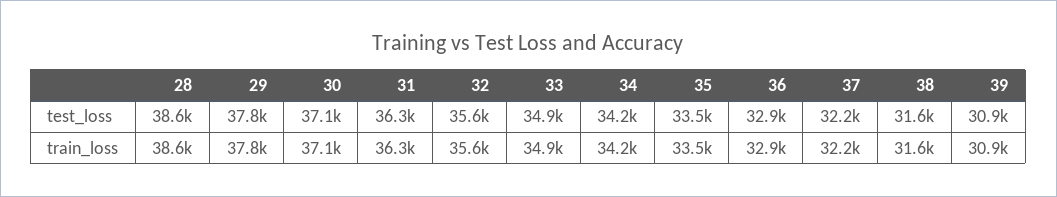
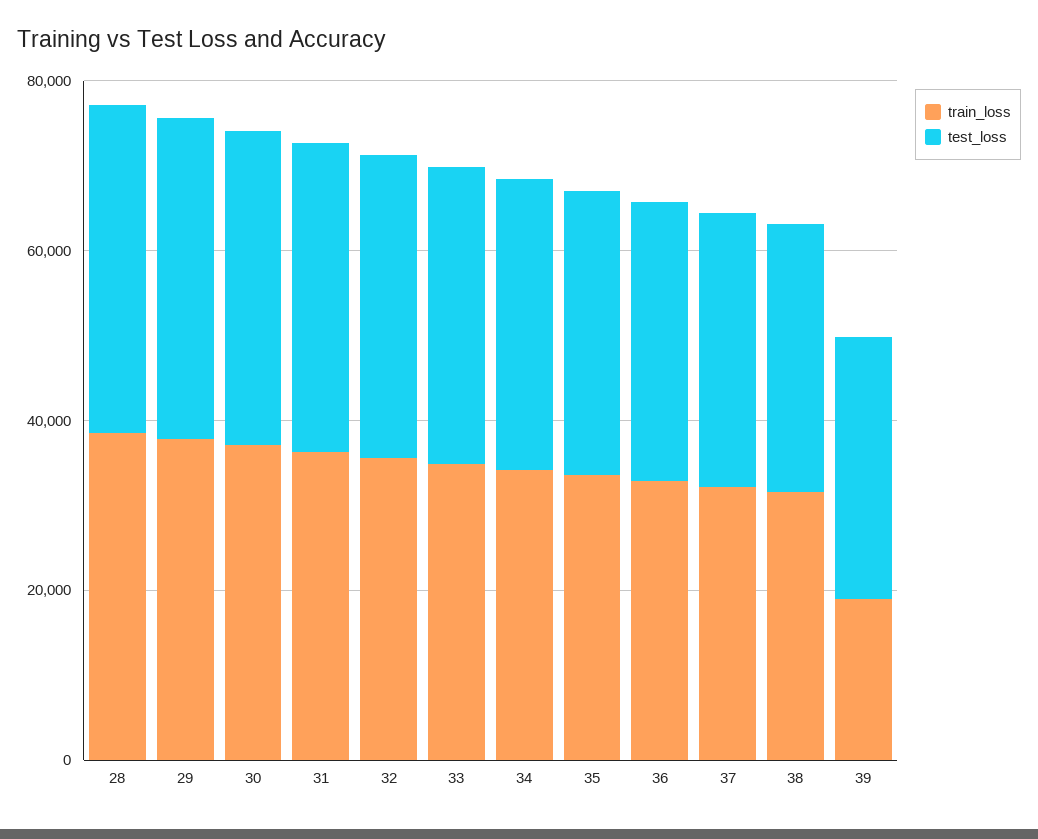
train_loss, 39: 30900 -> 20000

